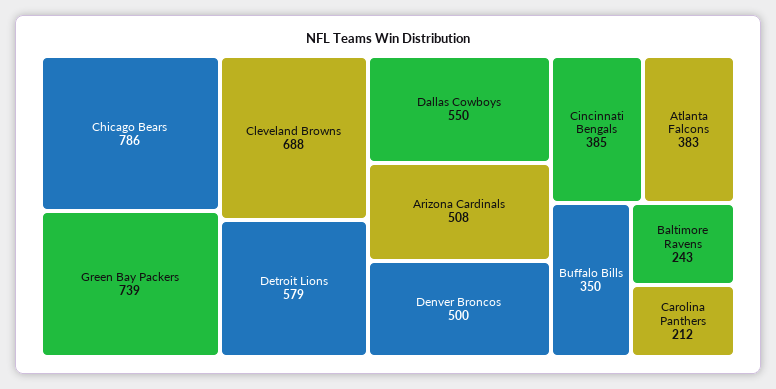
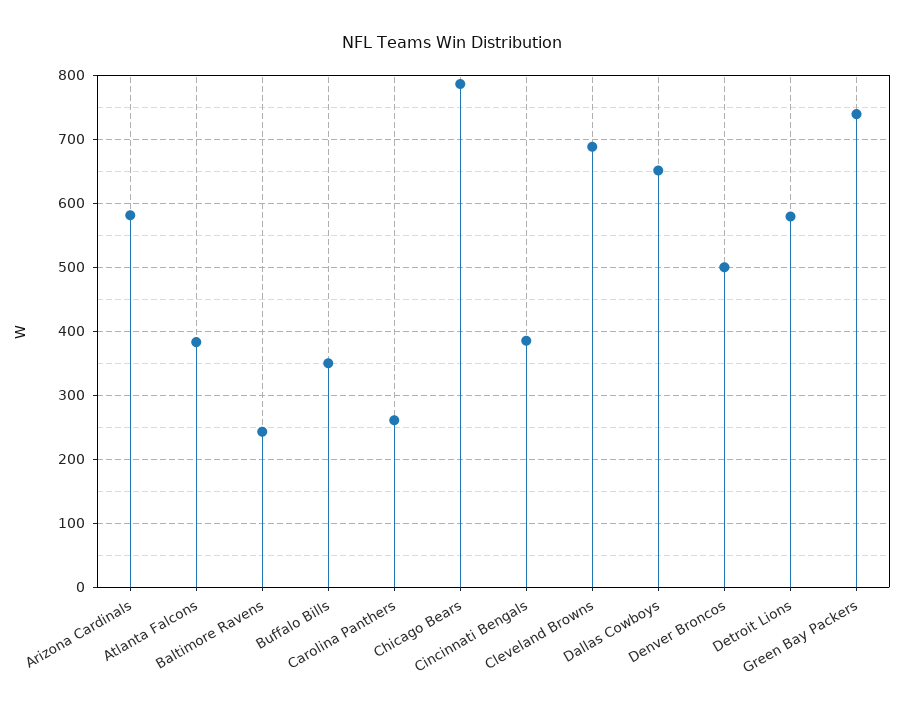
Dallas Cowboys: 550 -> 650
Arizona Cardinals: 508 -> 580
Carolina Panthers: 212 -> 260

